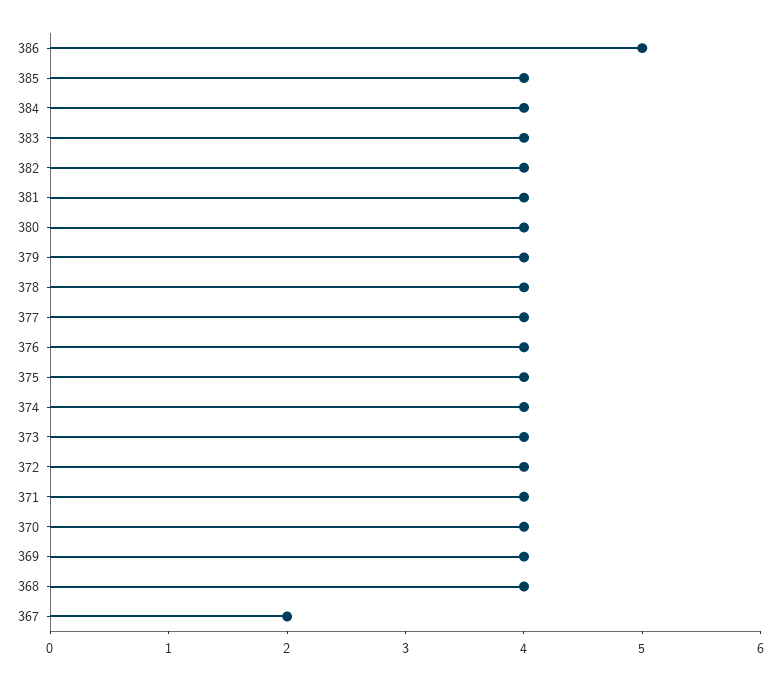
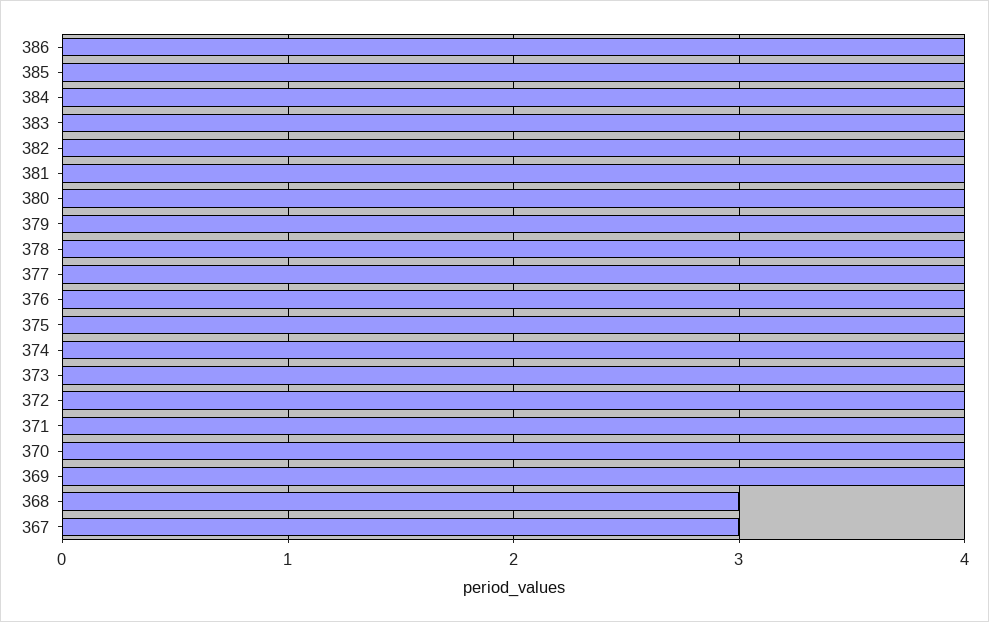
386: 5 -> 4
368: 4 -> 3
367: 2 -> 3

